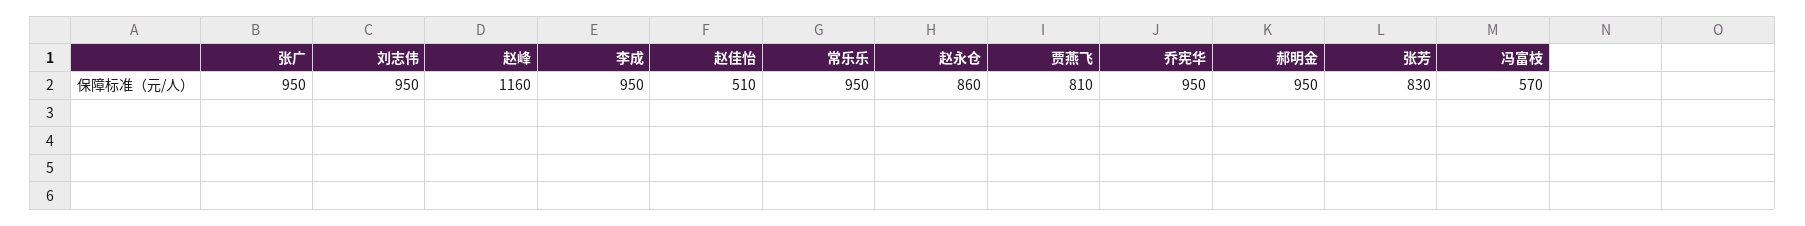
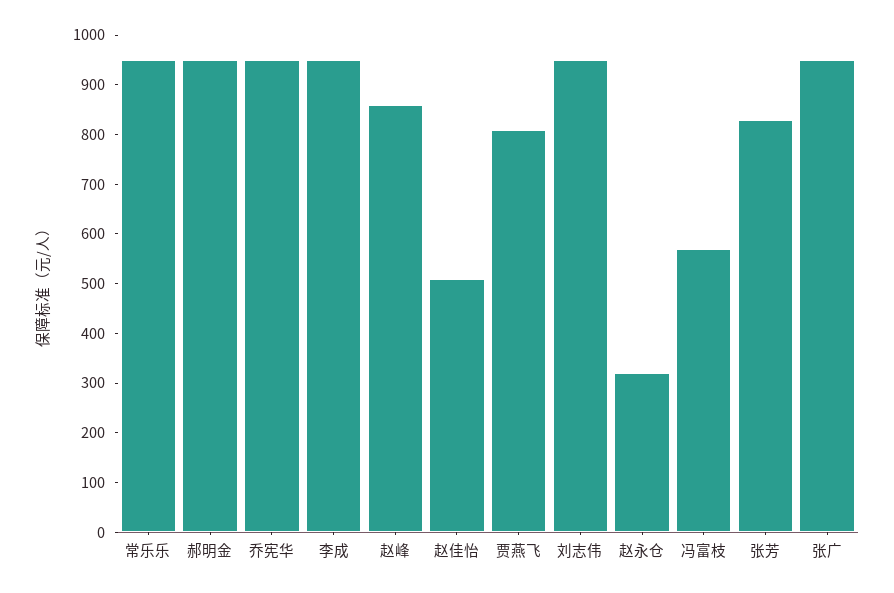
赵峰: 1160 -> 860
赵永仓: 860 -> 320

